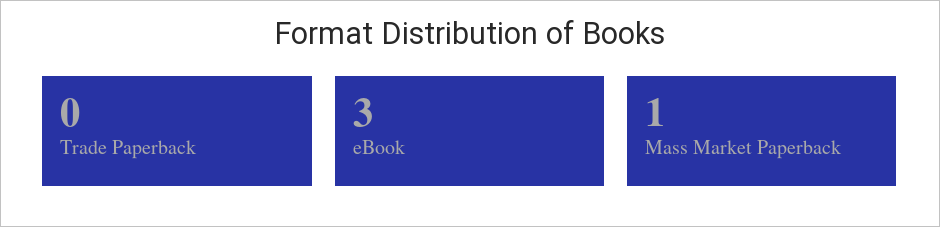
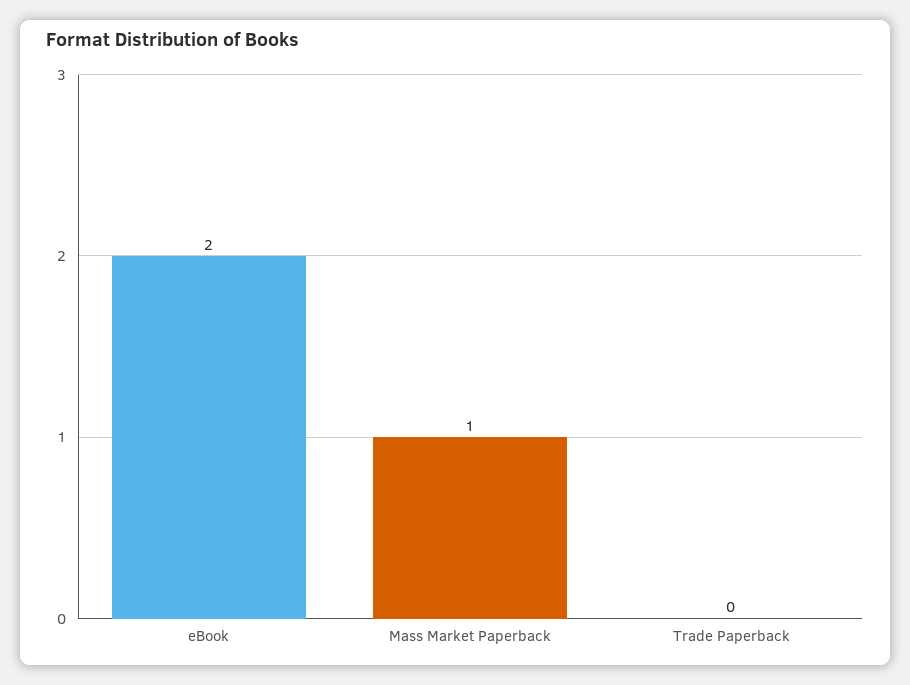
eBook: 3 -> 2

